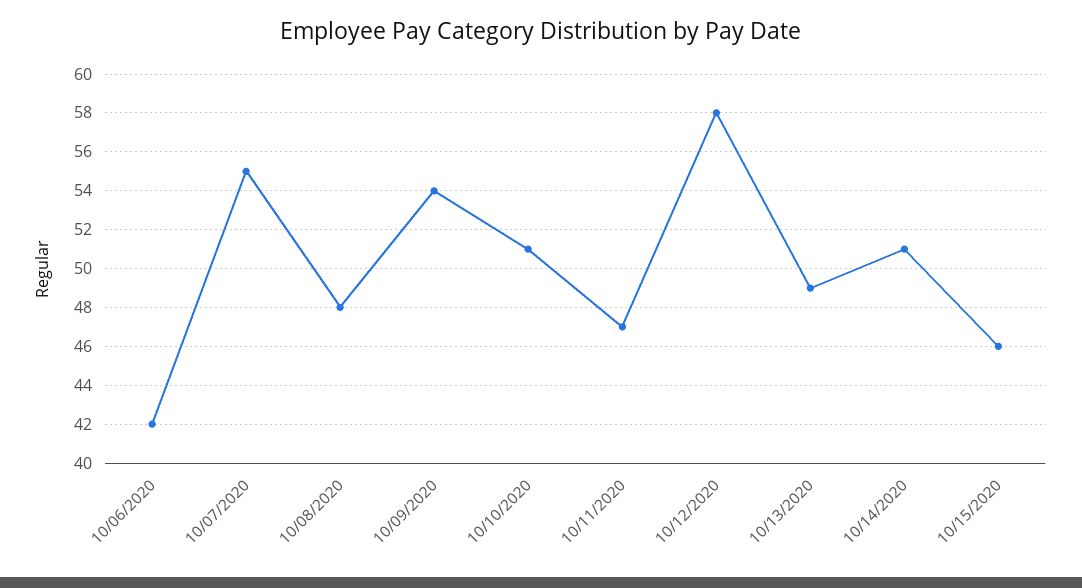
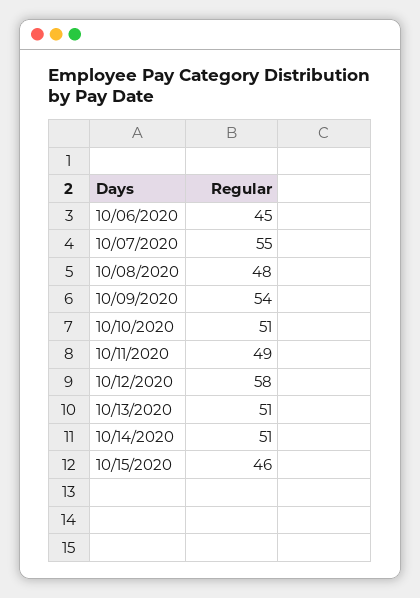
10/06/2020: 42 -> 45
10/11/2020: 47 -> 49
10/13/2020: 49 -> 51

